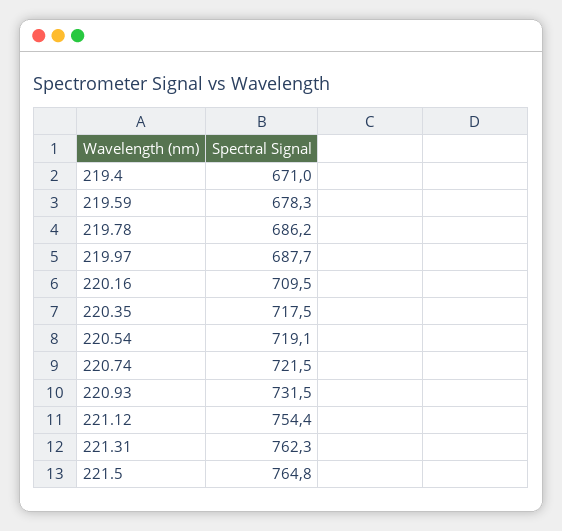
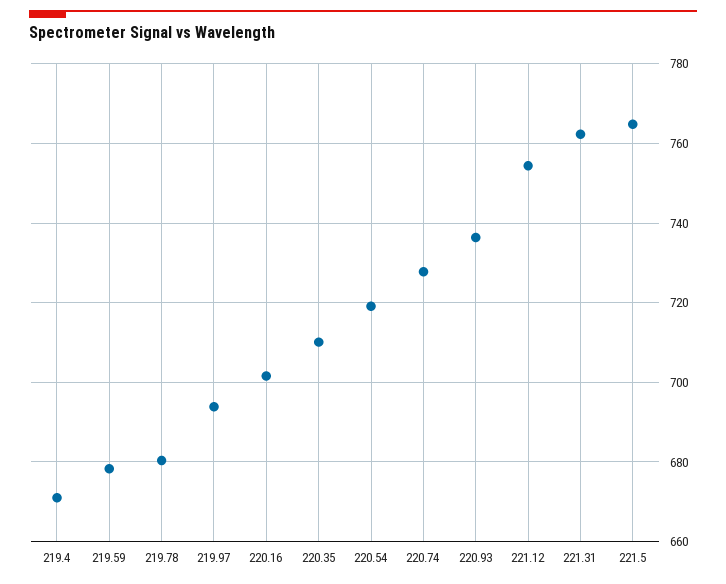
219.78: 686.2 -> 680
219.97: 687.7 -> 694
220.16: 709.5 -> 702
220.35: 717.5 -> 710
220.74: 721.5 -> 728
220.93: 731.5 -> 736

